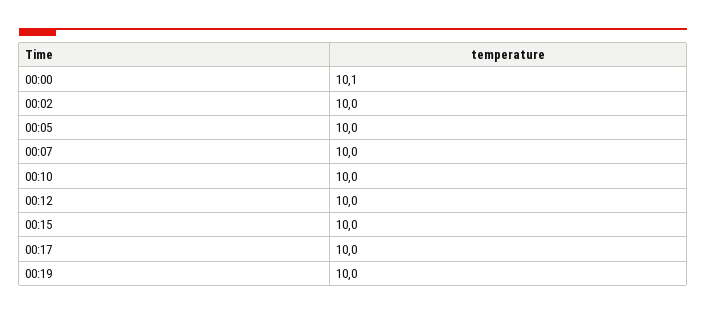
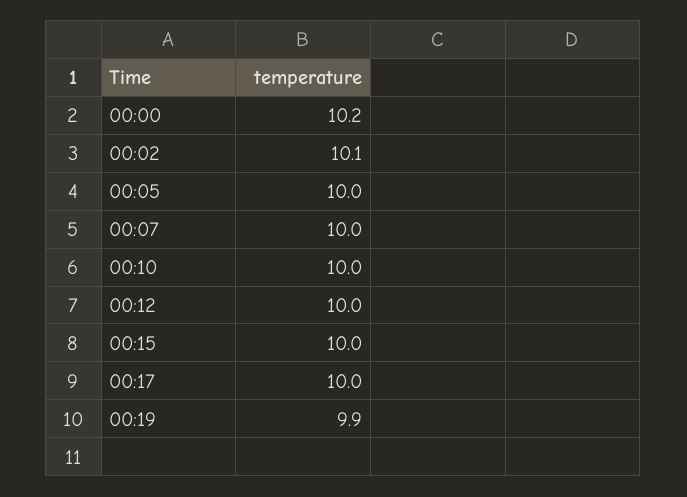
00:00: 10.1 -> 10.2
00:02: 10 -> 10.1
00:19: 10 -> 9.9

